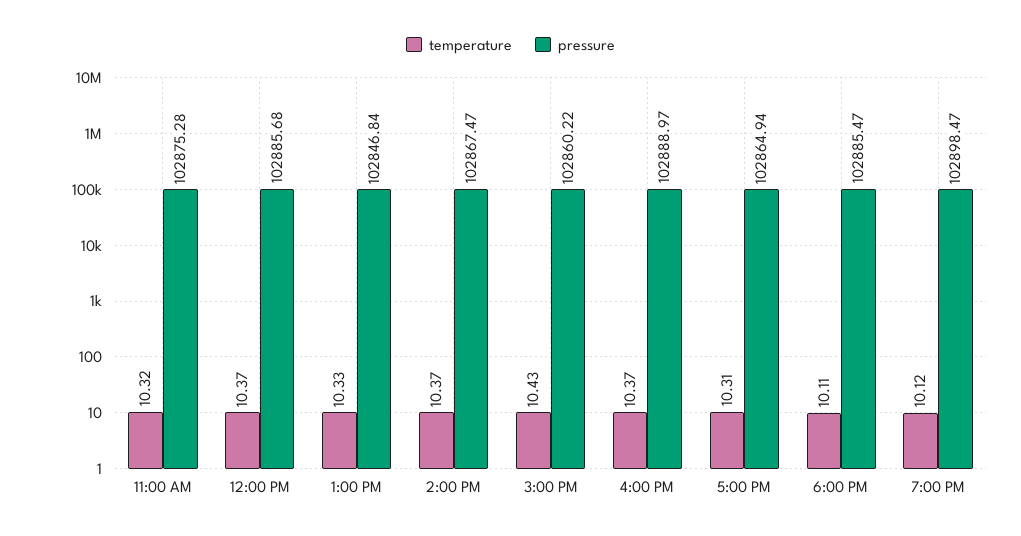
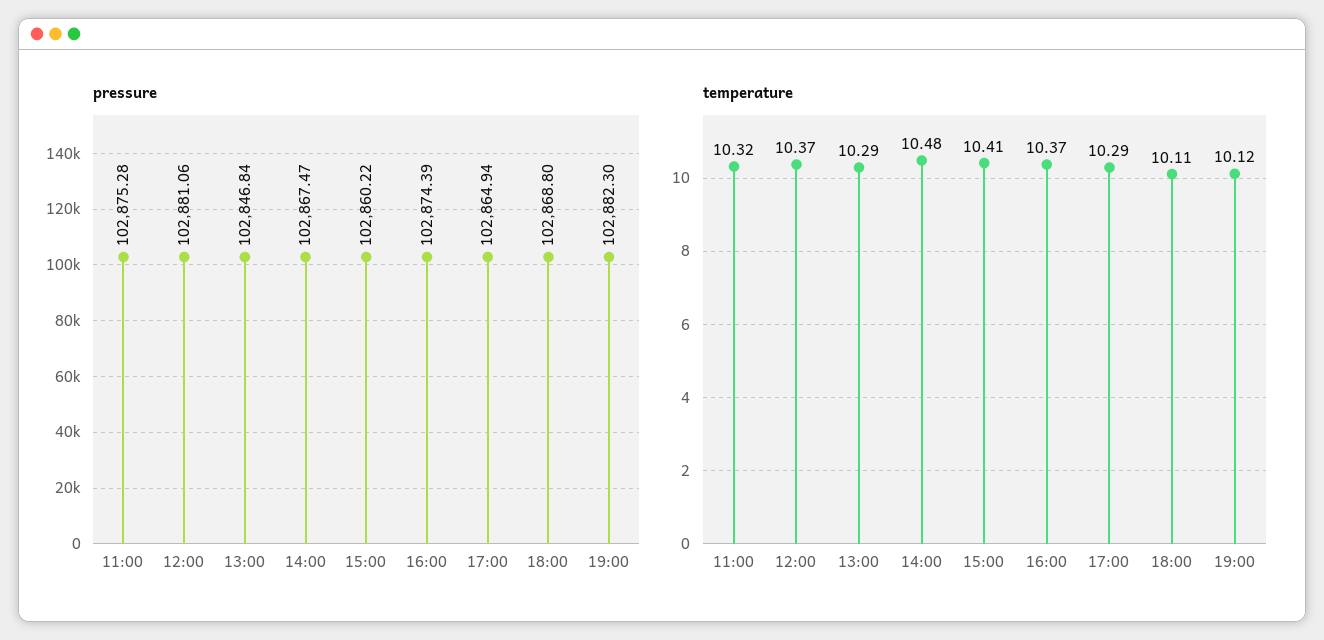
pressure, 12:00 PM: 102885.68 -> 102881.06
temperature, 1:00 PM: 10.33 -> 10.29
temperature, 2:00 PM: 10.37 -> 10.48
temperature, 3:00 PM: 10.43 -> 10.41
pressure, 4:00 PM: 102888.97 -> 102874.39
temperature, 5:00 PM: 10.31 -> 10.29
pressure, 6:00 PM: 102885.47 -> 102868.8
pressure, 7:00 PM: 102898.47 -> 102882.3

